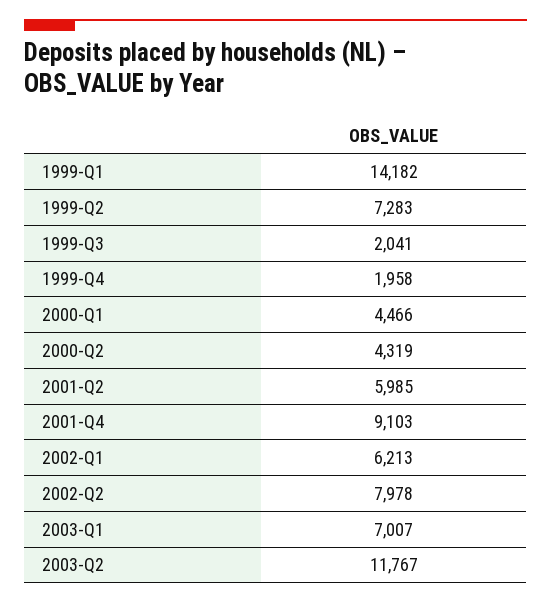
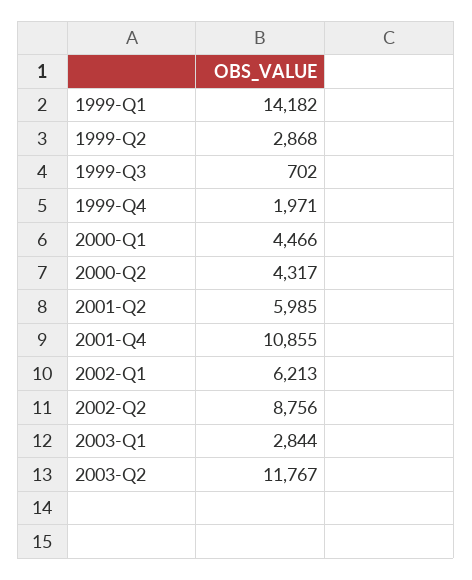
1999-Q2: 7283 -> 2868
1999-Q3: 2041 -> 702
1999-Q4: 1958 -> 1971
2000-Q2: 4319 -> 4317
2001-Q4: 9103 -> 10855
2002-Q2: 7978 -> 8756
2003-Q1: 7007 -> 2844

